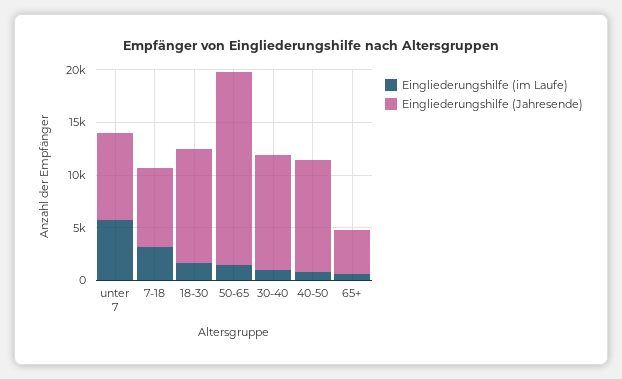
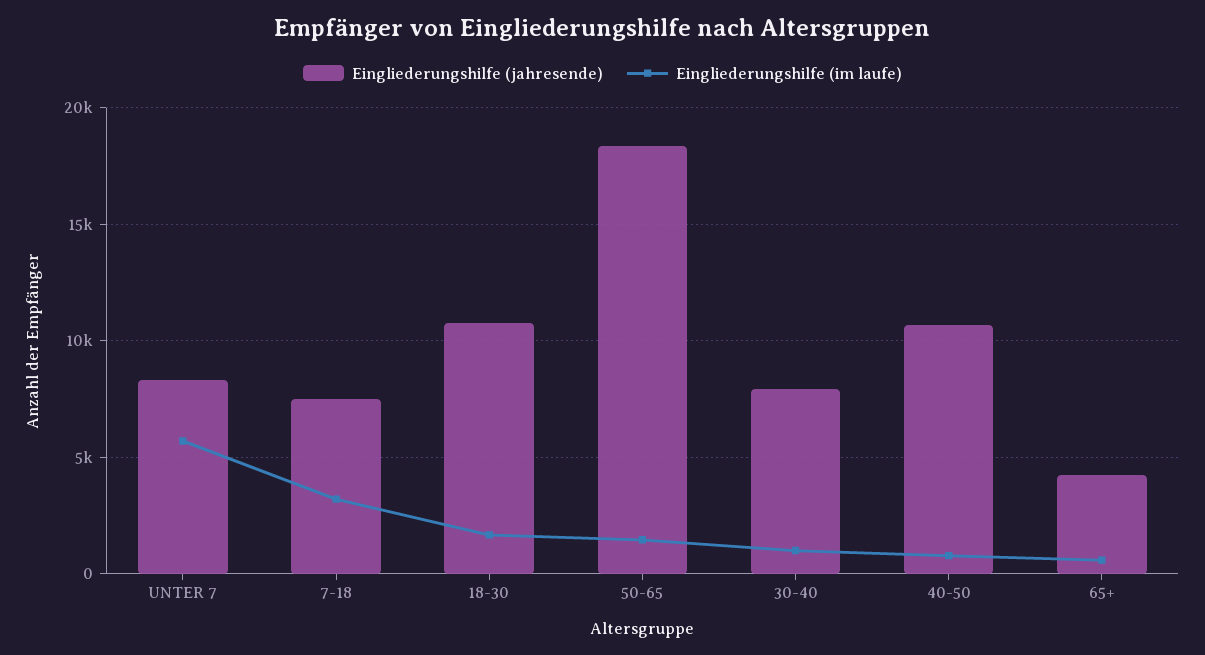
Eingliederungshilfe (Jahresende), 30-40: 11000 -> 8000

